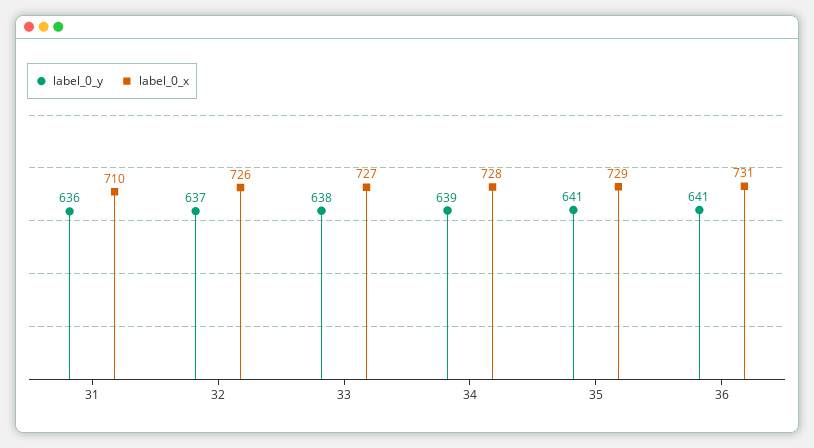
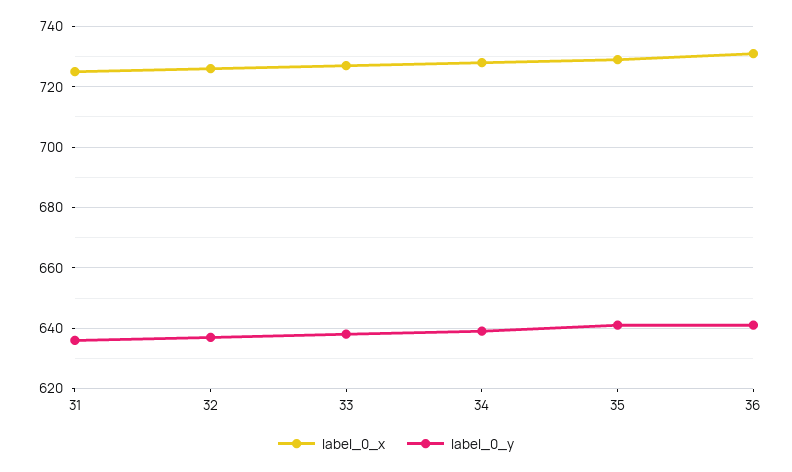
label_0_x, 31: 710 -> 725

